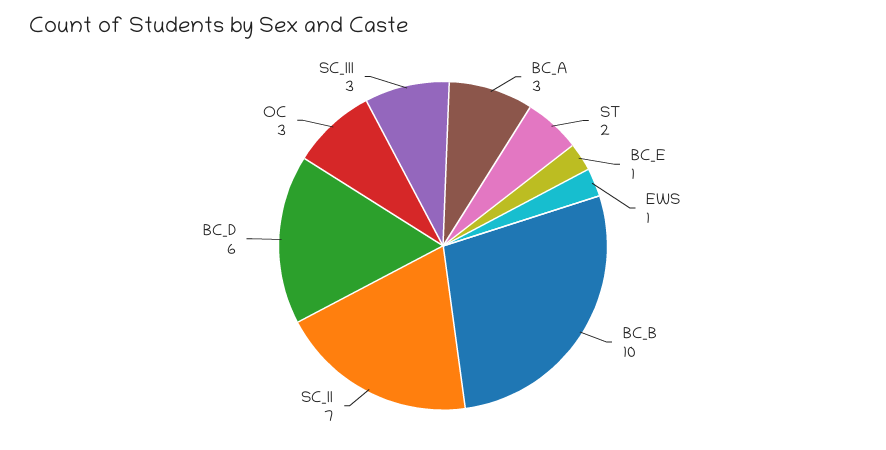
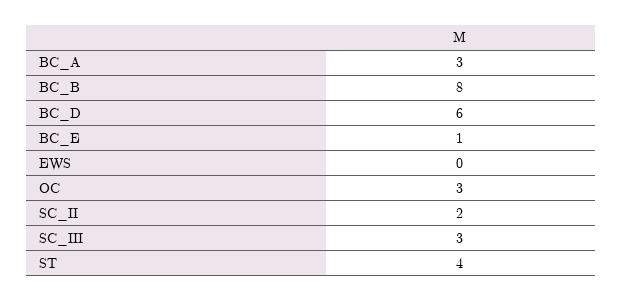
ST: 2 -> 4
EWS: 1 -> 0
BC_B: 10 -> 8
SC_II: 7 -> 2

